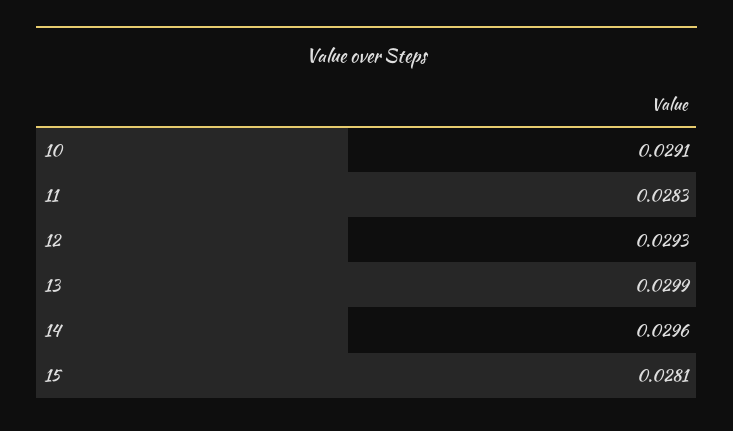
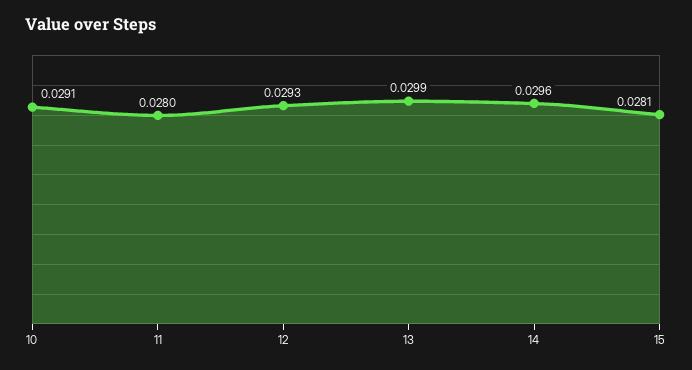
11: 0.0283 -> 0.028

